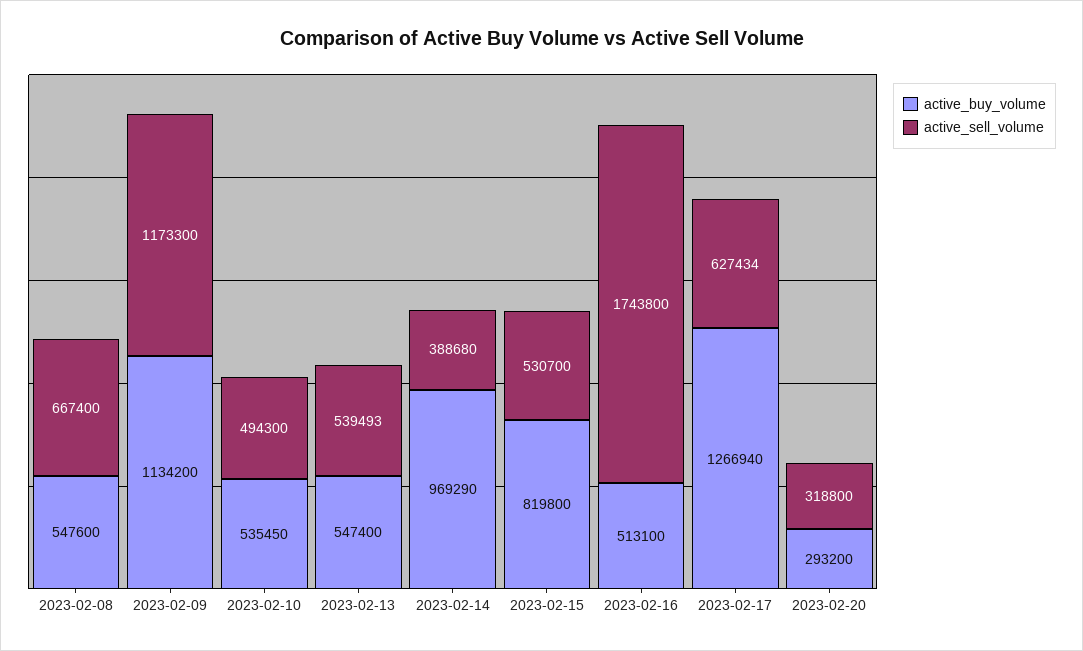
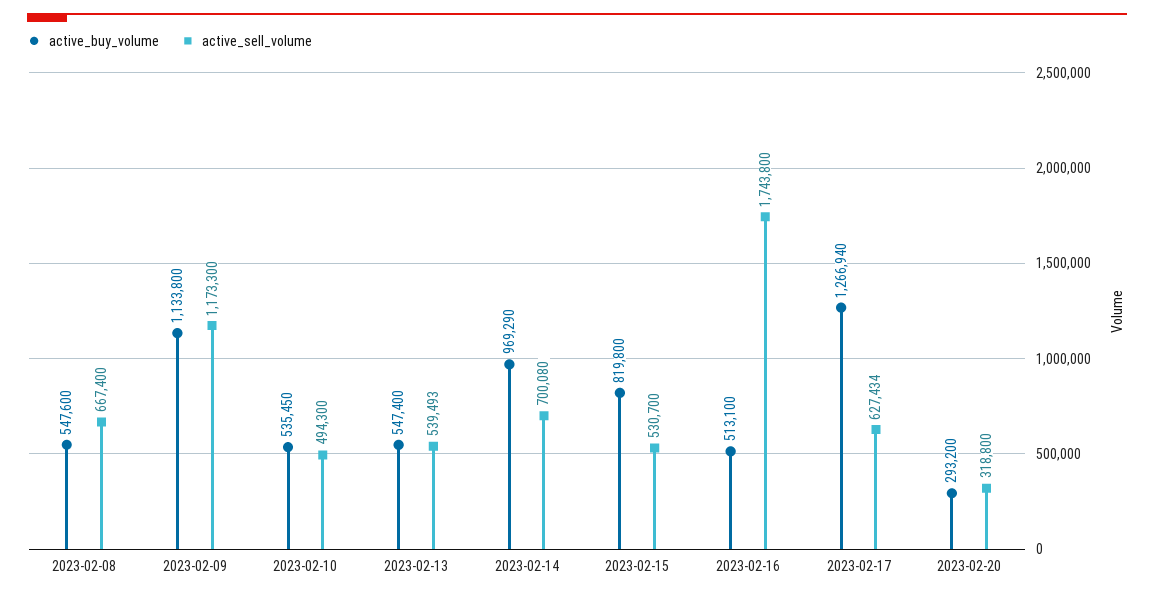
active_buy_volume, 2023-02-09: 1134200 -> 1133800
active_sell_volume, 2023-02-14: 388680 -> 700080

